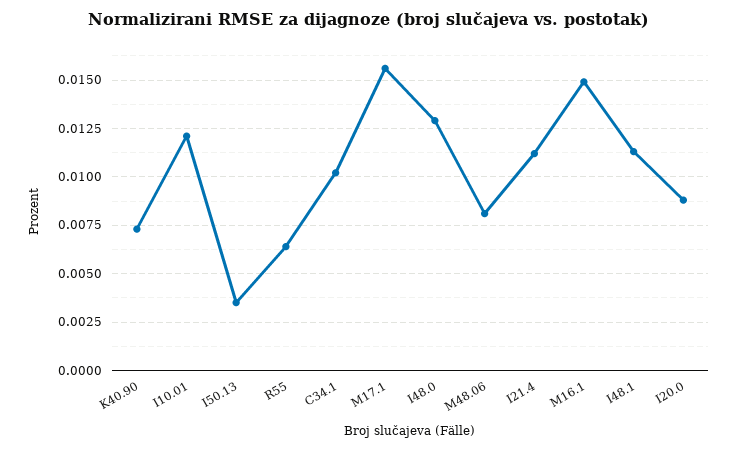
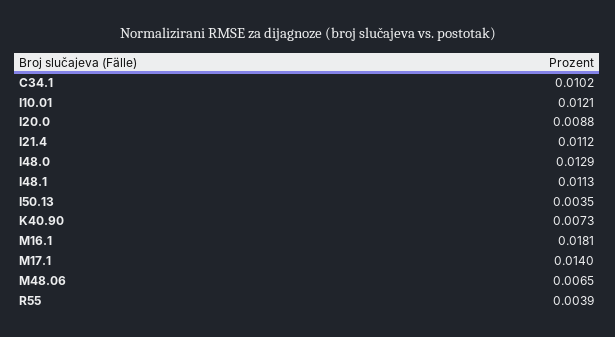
R55: 0.0065 -> 0.0039
M17.1: 0.0155 -> 0.014
M48.06: 0.008 -> 0.0065
M16.1: 0.015 -> 0.0181

